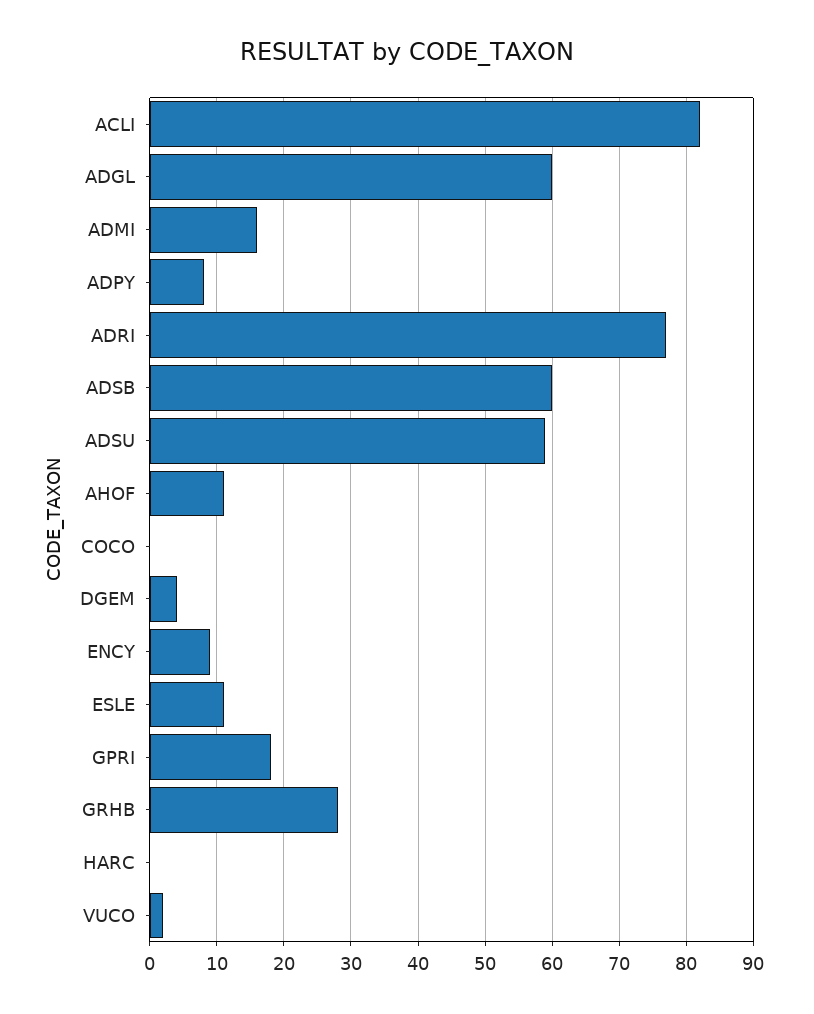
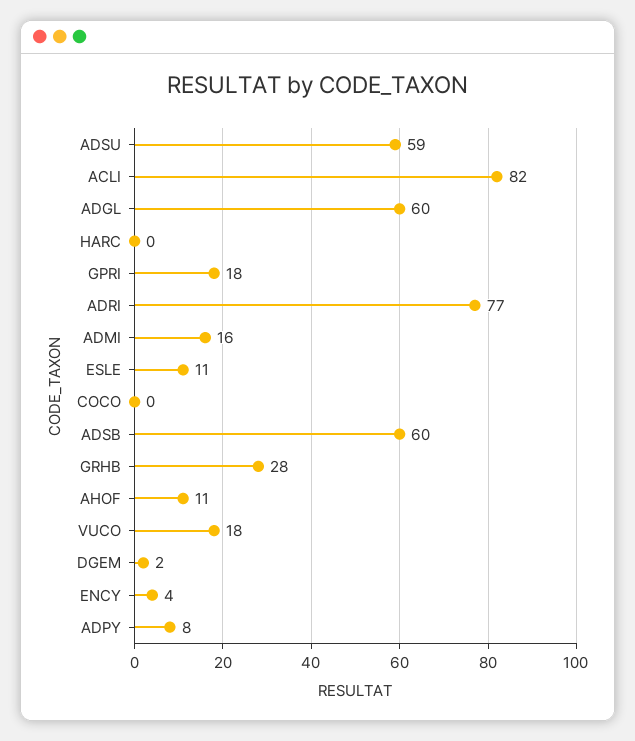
DGEM: 4 -> 2
ENCY: 9 -> 4
VUCO: 2 -> 18

